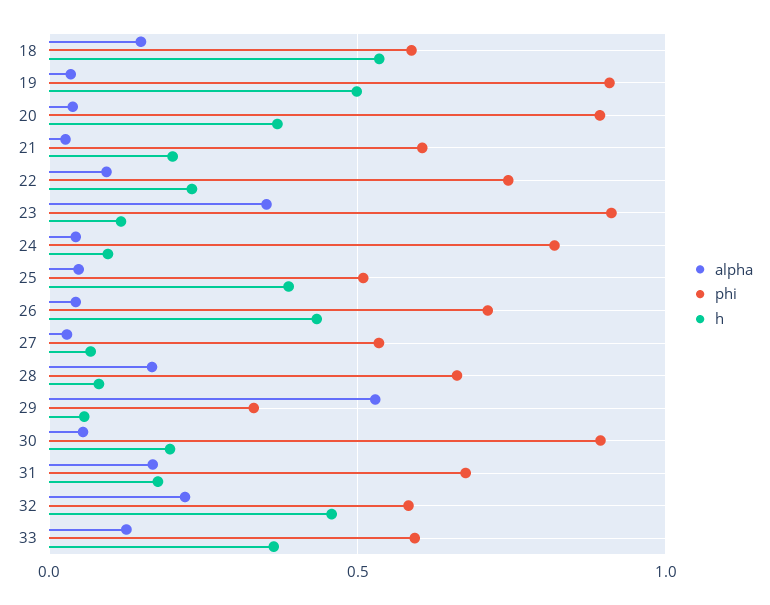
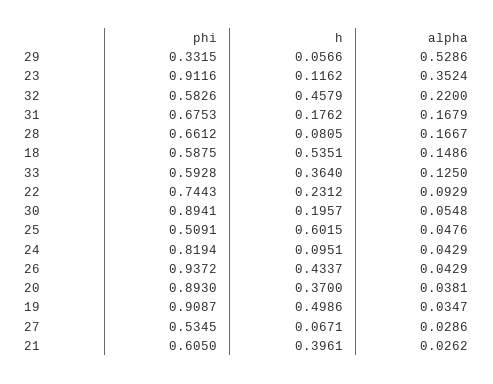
h, 21: 0.2 -> 0.3961
h, 25: 0.4 -> 0.6015
phi, 26: 0.7 -> 0.9372

